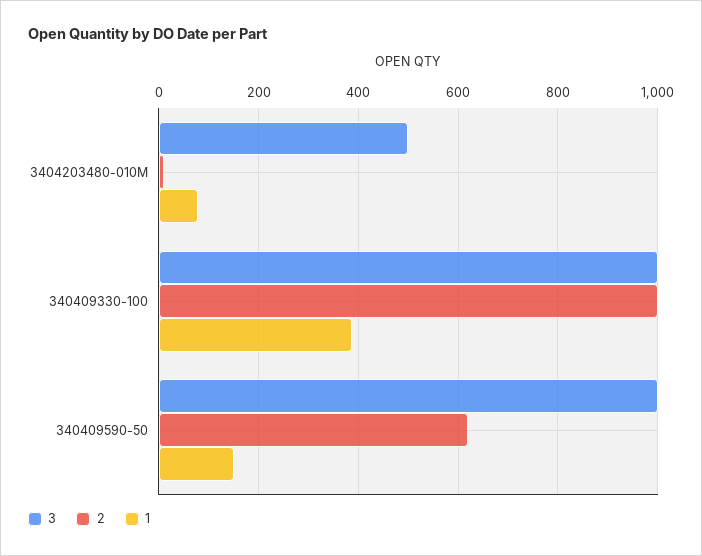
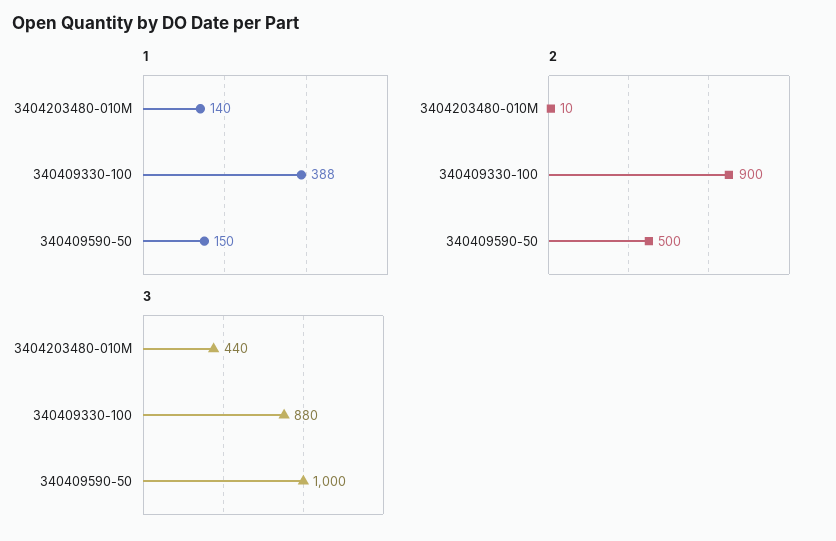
3, 3404203480-010M: 500 -> 440
1, 3404203480-010M: 80 -> 140
3, 340409330-100: 1000 -> 880
2, 340409330-100: 1000 -> 900
2, 340409590-50: 620 -> 500

